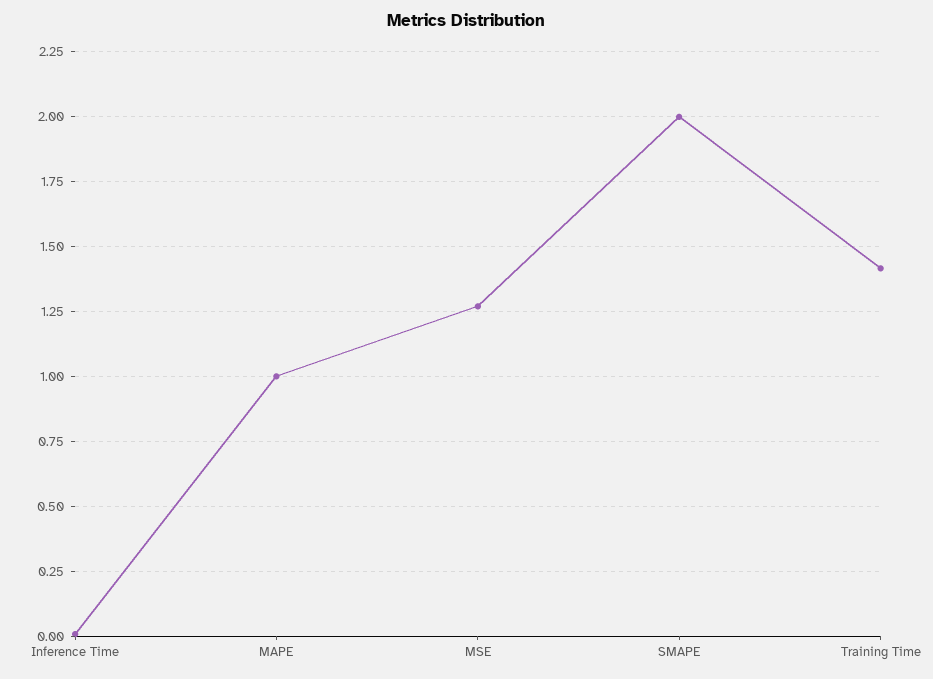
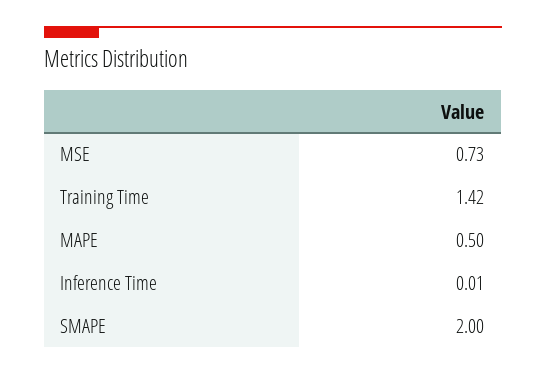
MAPE: 1 -> 0.5
MSE: 1.275 -> 0.73

